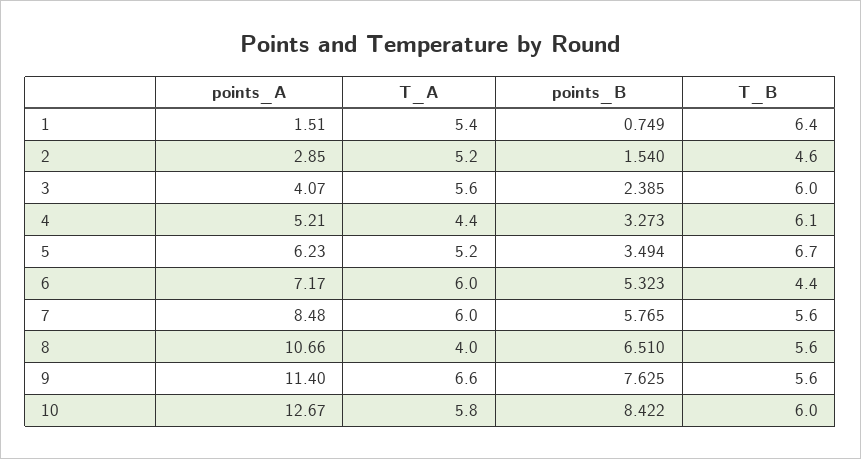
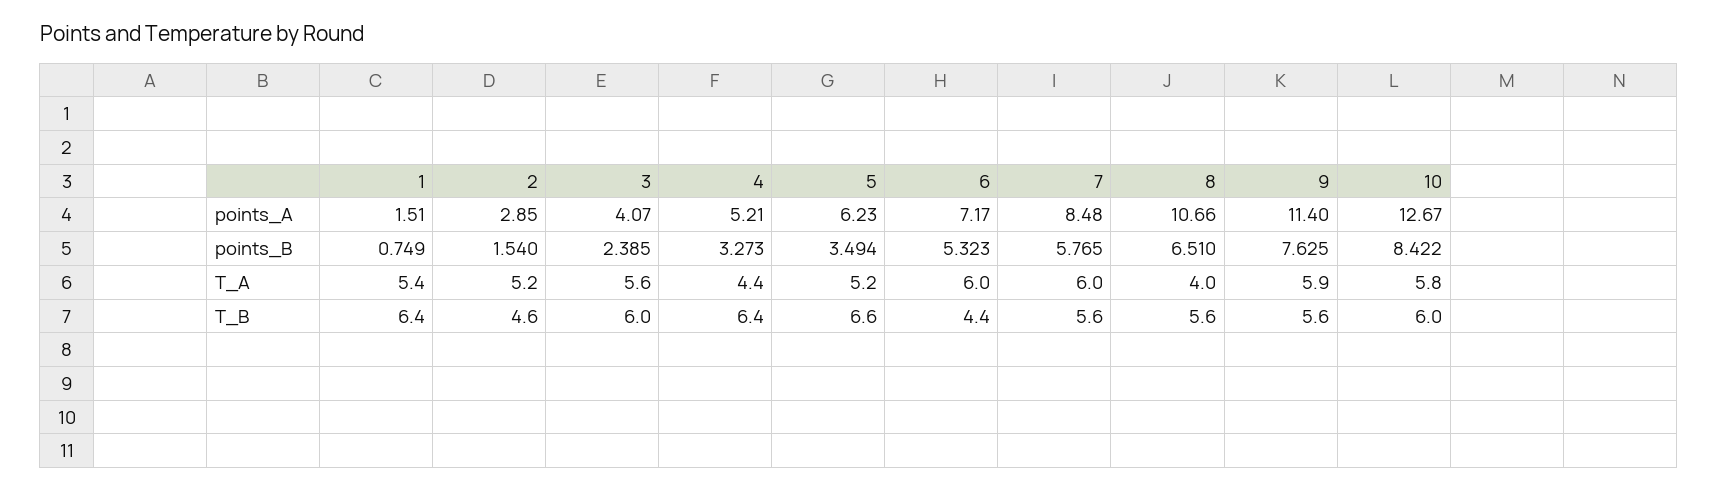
T_B, 4: 6.1 -> 6.4
T_B, 5: 6.7 -> 6.6
T_A, 9: 6.6 -> 5.9

